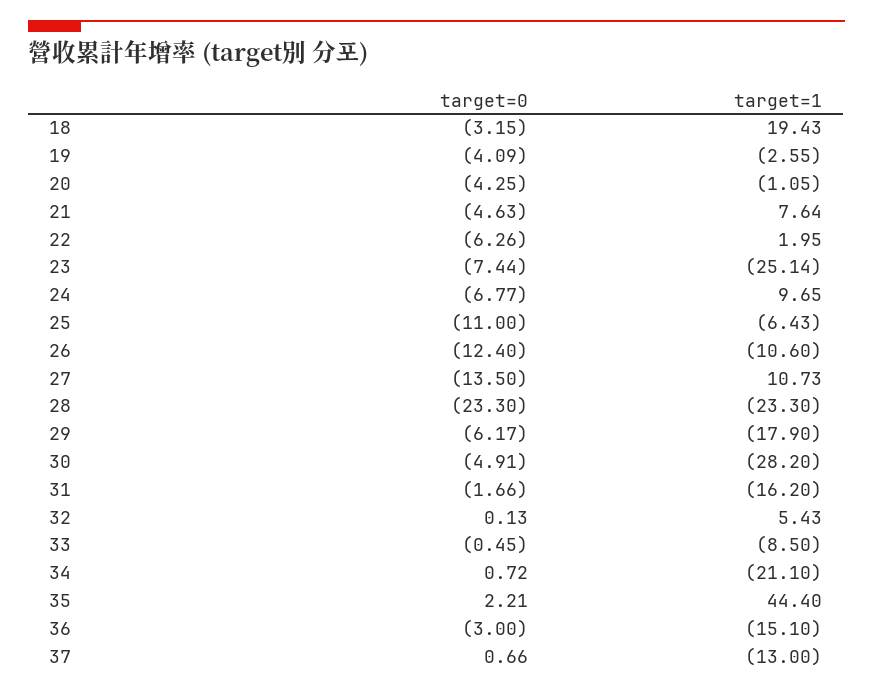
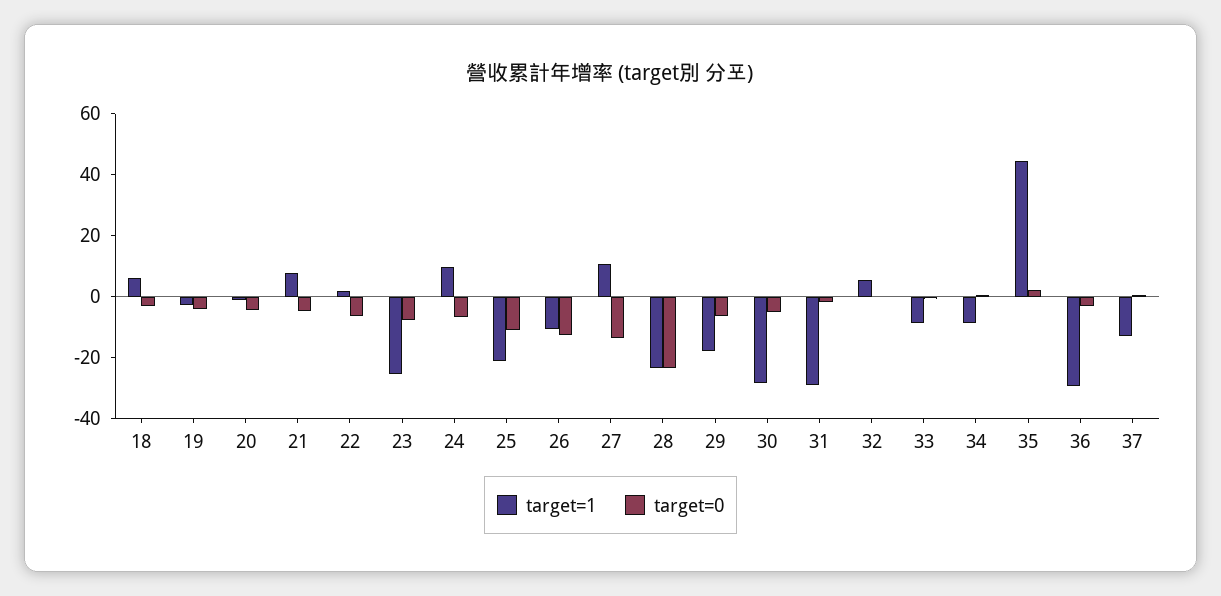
target=1, 18: 19.43 -> 5
target=1, 25: -6.43 -> -20
target=1, 31: -16.2 -> -30
target=1, 34: -21.1 -> -10
target=1, 36: -15.1 -> -30

